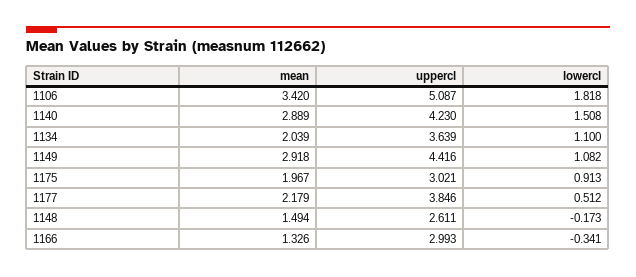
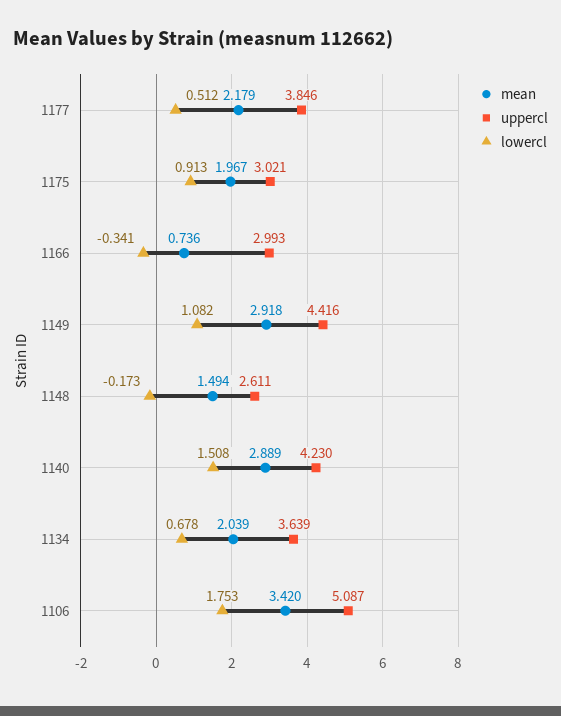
lowercl, 1106: 1.818 -> 1.753
lowercl, 1134: 1.1 -> 0.678
mean, 1166: 1.326 -> 0.736

